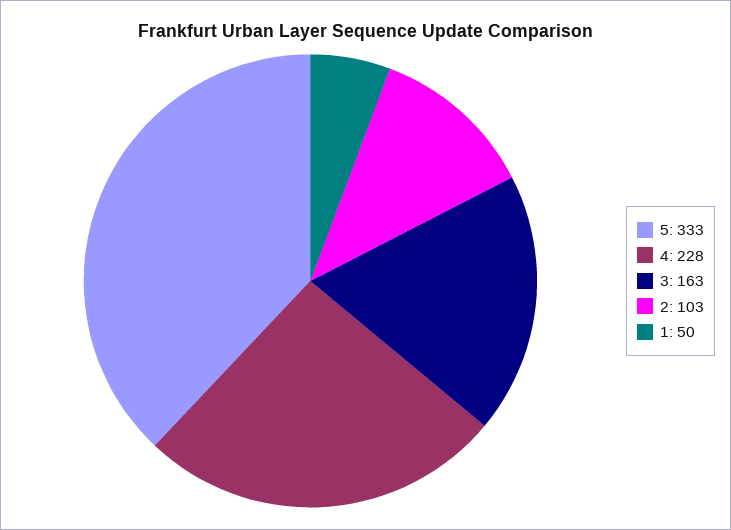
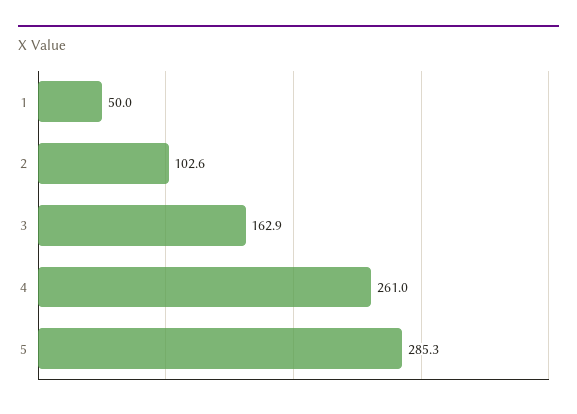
5: 333 -> 285.3
4: 228 -> 261

